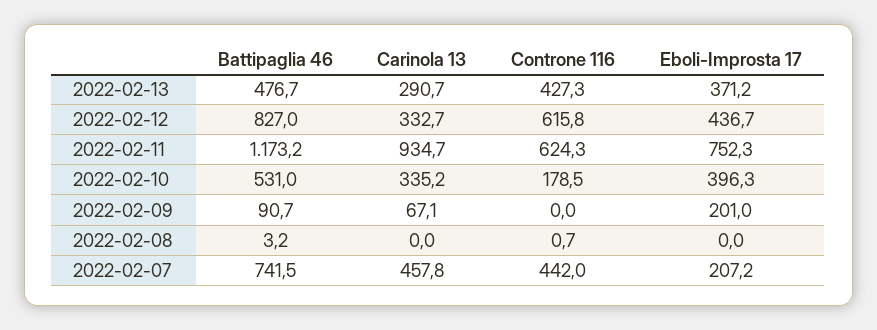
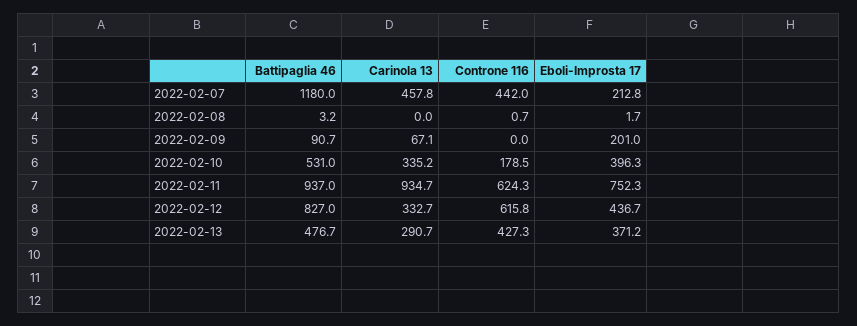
Battipaglia 46, 2022-02-11: 1173.2 -> 937
Eboli-Improsta 17, 2022-02-08: 0 -> 1.7
Battipaglia 46, 2022-02-07: 741.5 -> 1180
Eboli-Improsta 17, 2022-02-07: 207.2 -> 212.8

